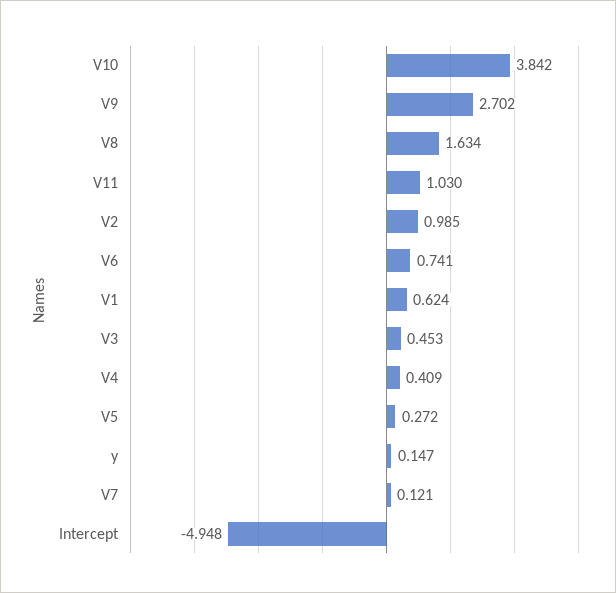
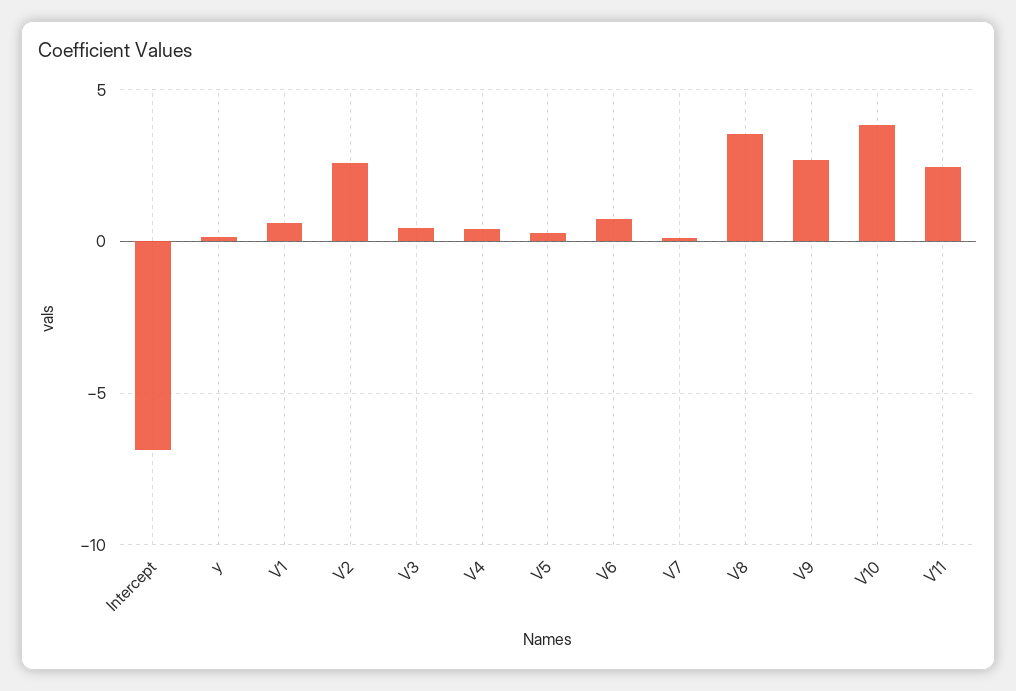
V8: 1.634 -> 3.5
V11: 1.03 -> 2.5
V2: 0.985 -> 2.5
Intercept: -4.948 -> -7

